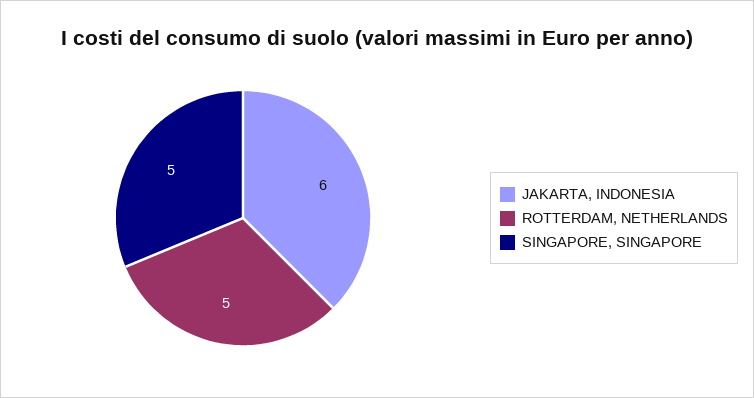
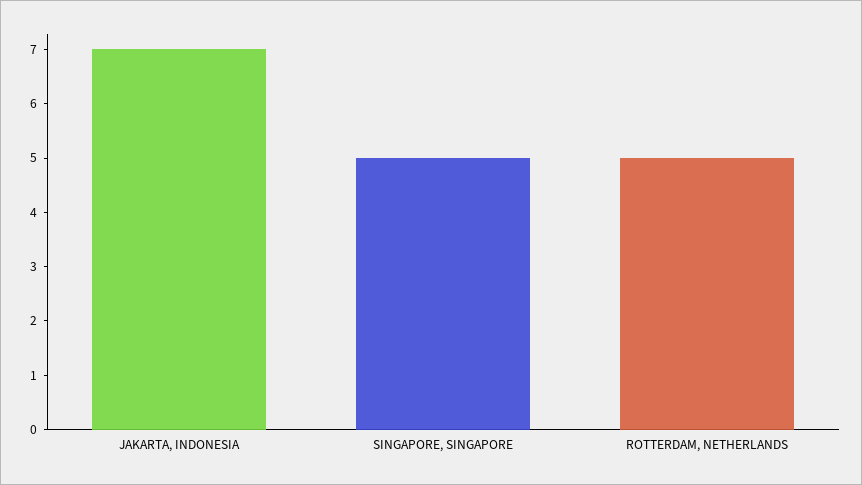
JAKARTA, INDONESIA: 6 -> 7

